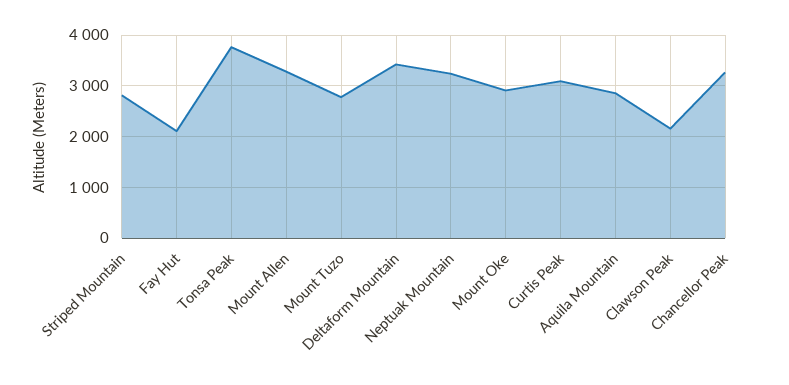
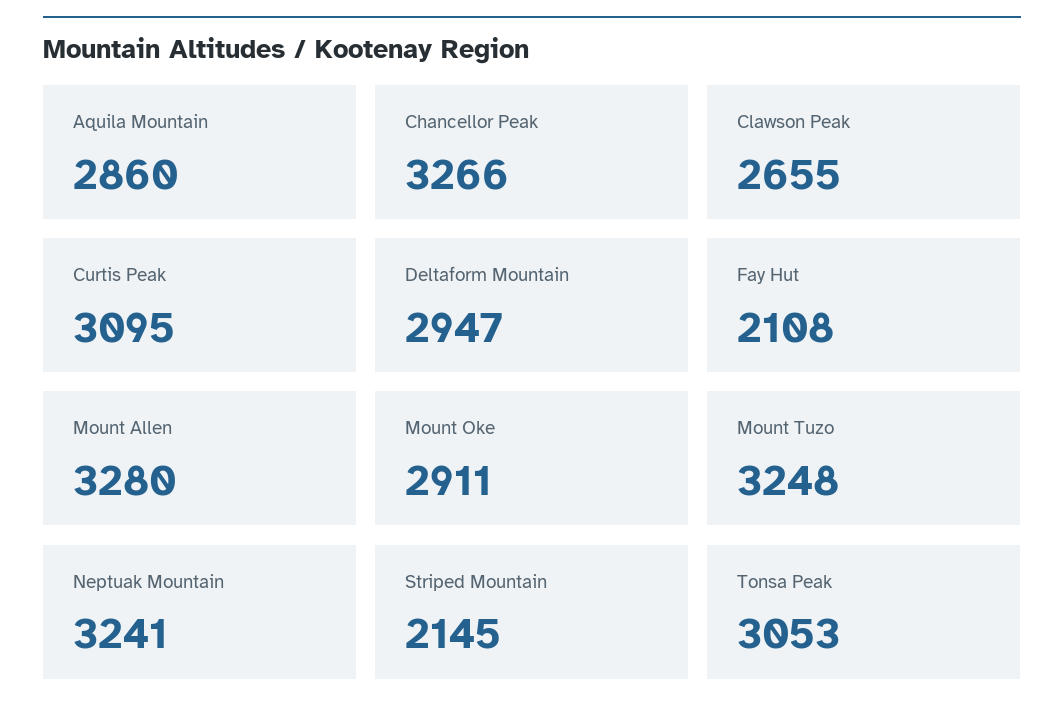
Striped Mountain: 2800 -> 2145
Tonsa Peak: 3800 -> 3053
Mount Tuzo: 2800 -> 3248
Deltaform Mountain: 3400 -> 2947
Clawson Peak: 2200 -> 2655

